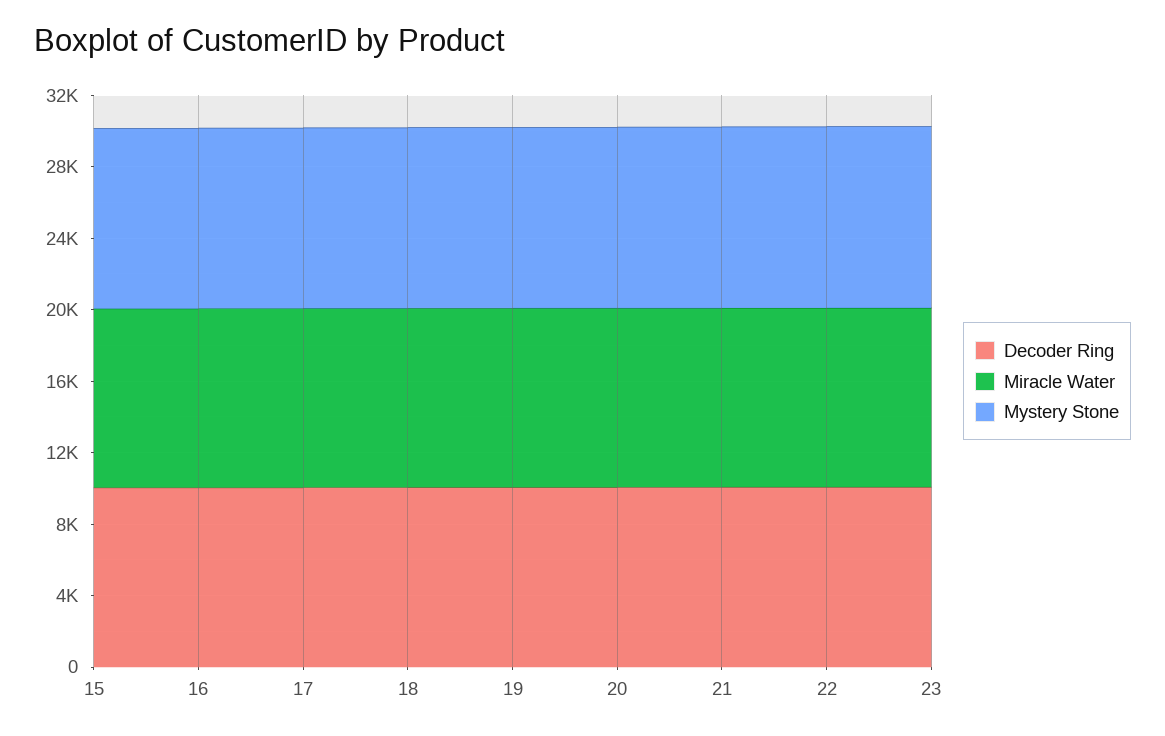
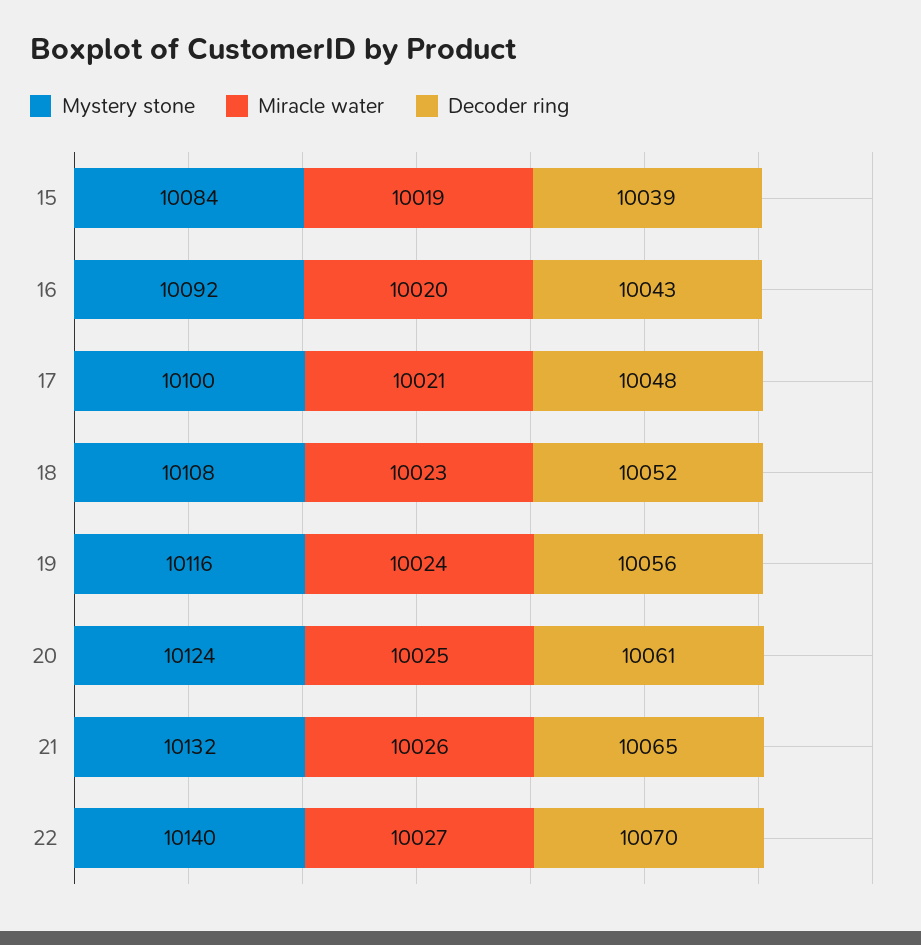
Decoder Ring, 23: 10000 -> none
Miracle Water, 23: 10000 -> none
Mystery Stone, 23: 10000 -> none

